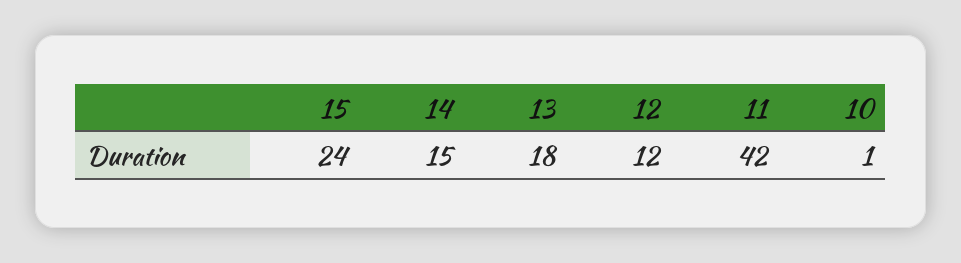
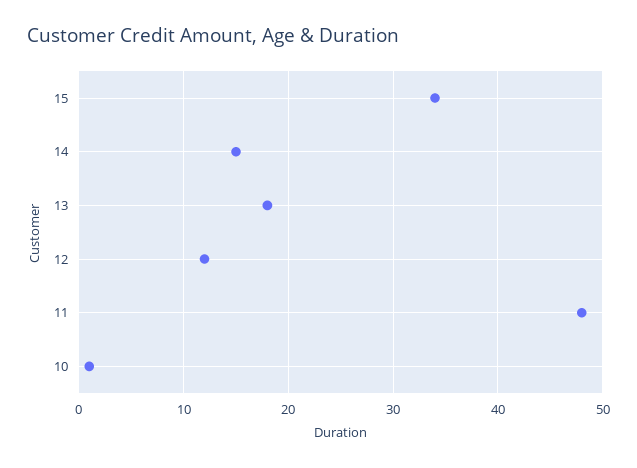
15: 24 -> 34
11: 42 -> 48

